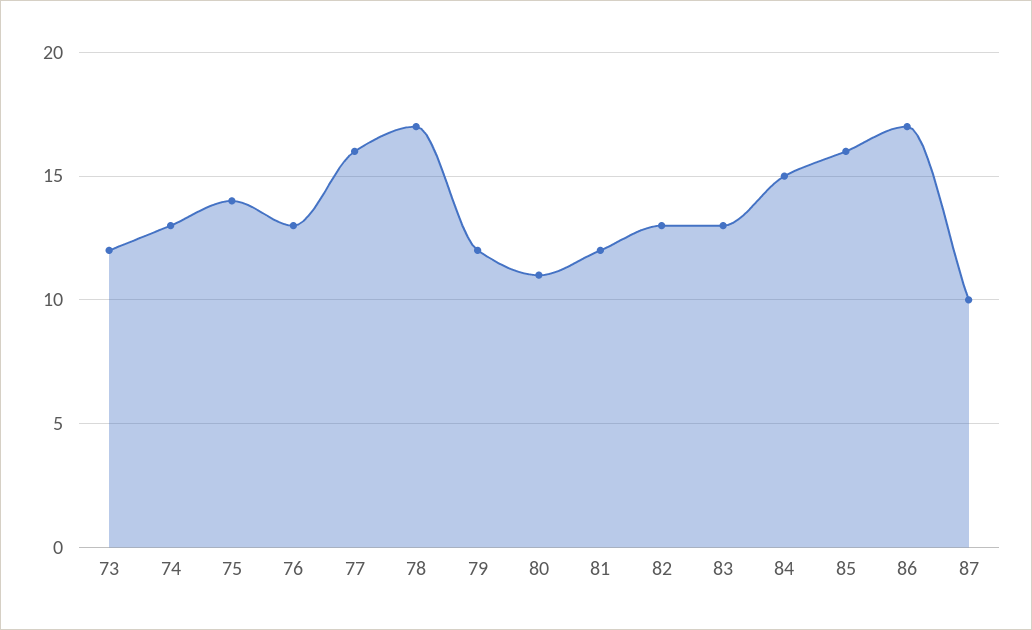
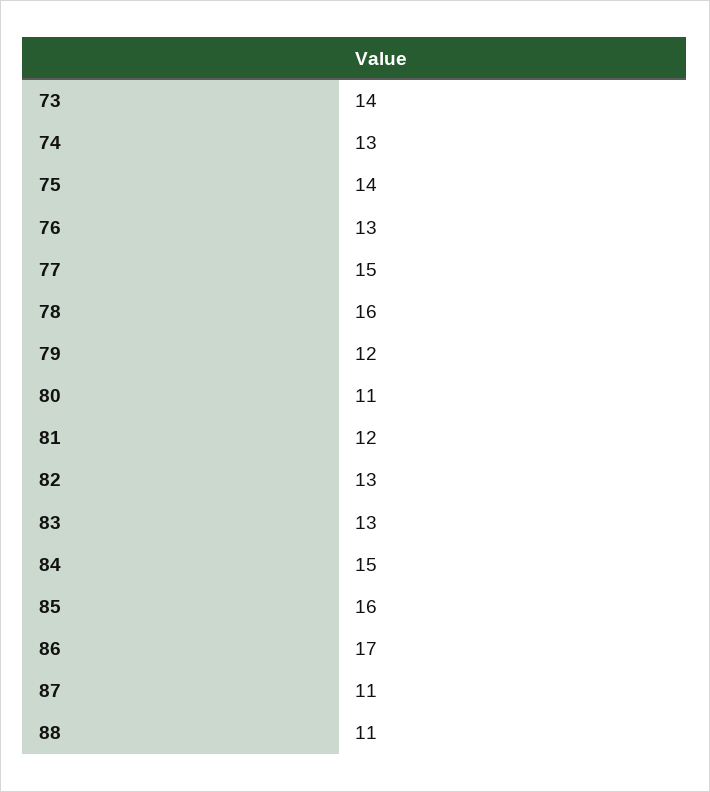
73: 12 -> 14
77: 16 -> 15
78: 17 -> 16
87: 10 -> 11
88: none -> 11

